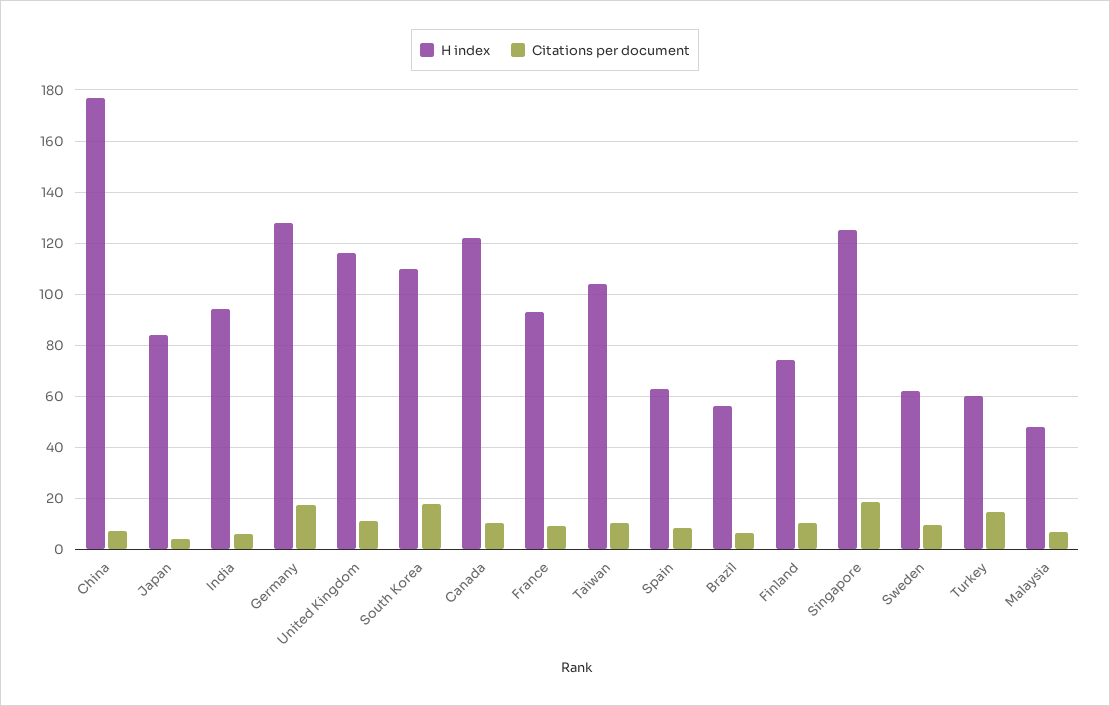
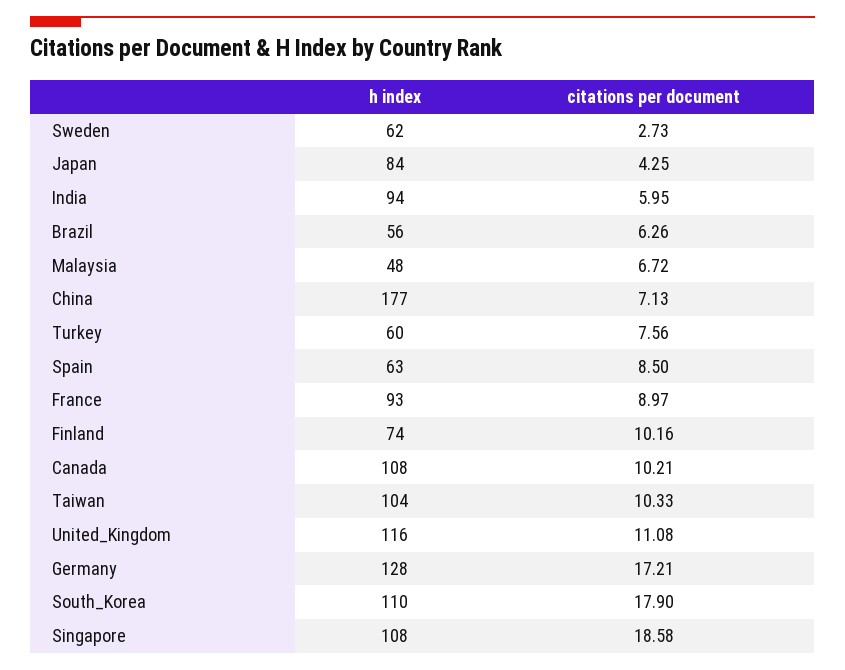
H index, Canada: 122.5 -> 108
H index, Singapore: 125 -> 108
Citations per document, Sweden: 10 -> 2.73
Citations per document, Turkey: 15 -> 7.56

